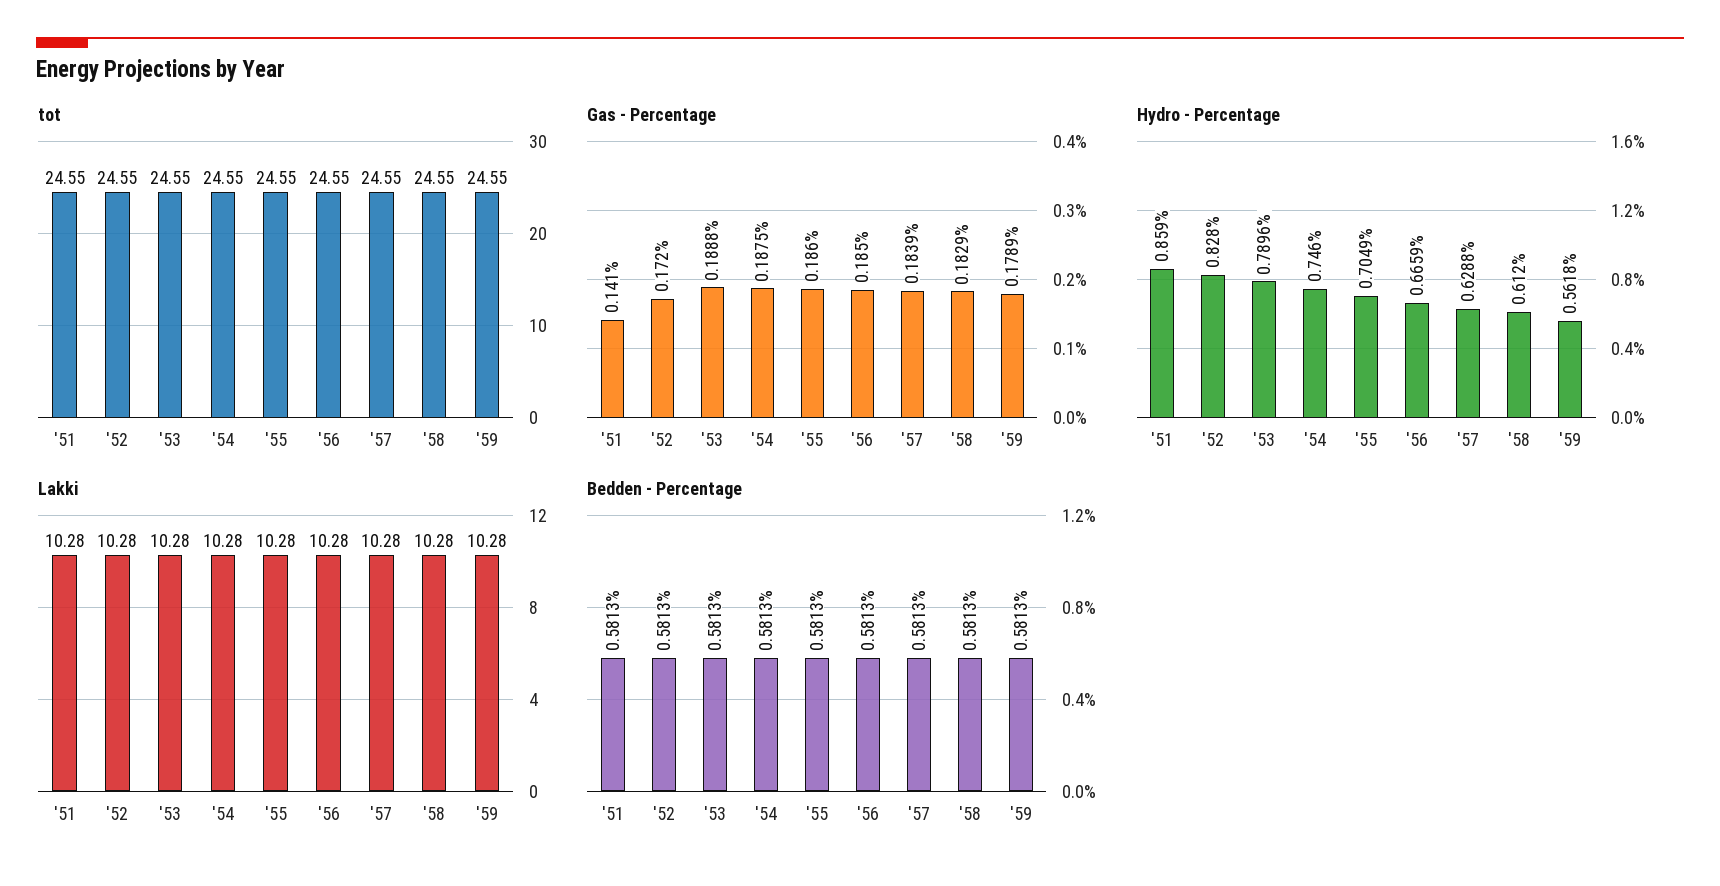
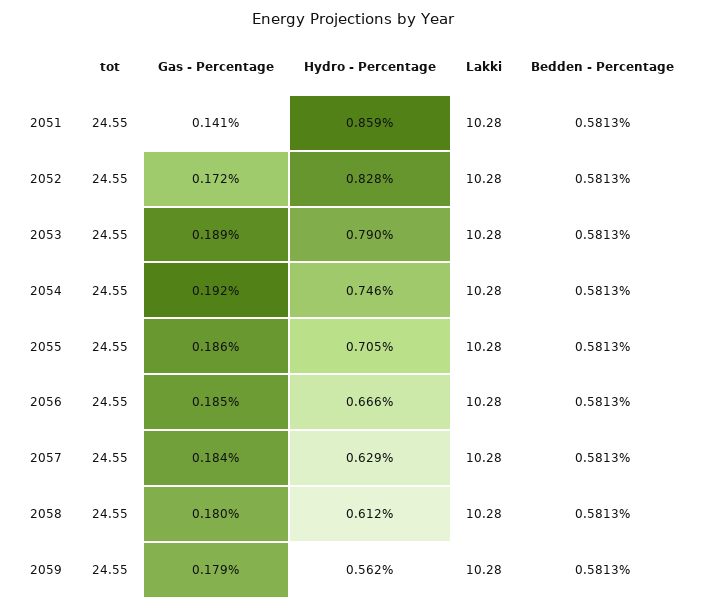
Gas - Percentage, '54: 0.1875 -> 0.192
Gas - Percentage, '58: 0.1829 -> 0.18

